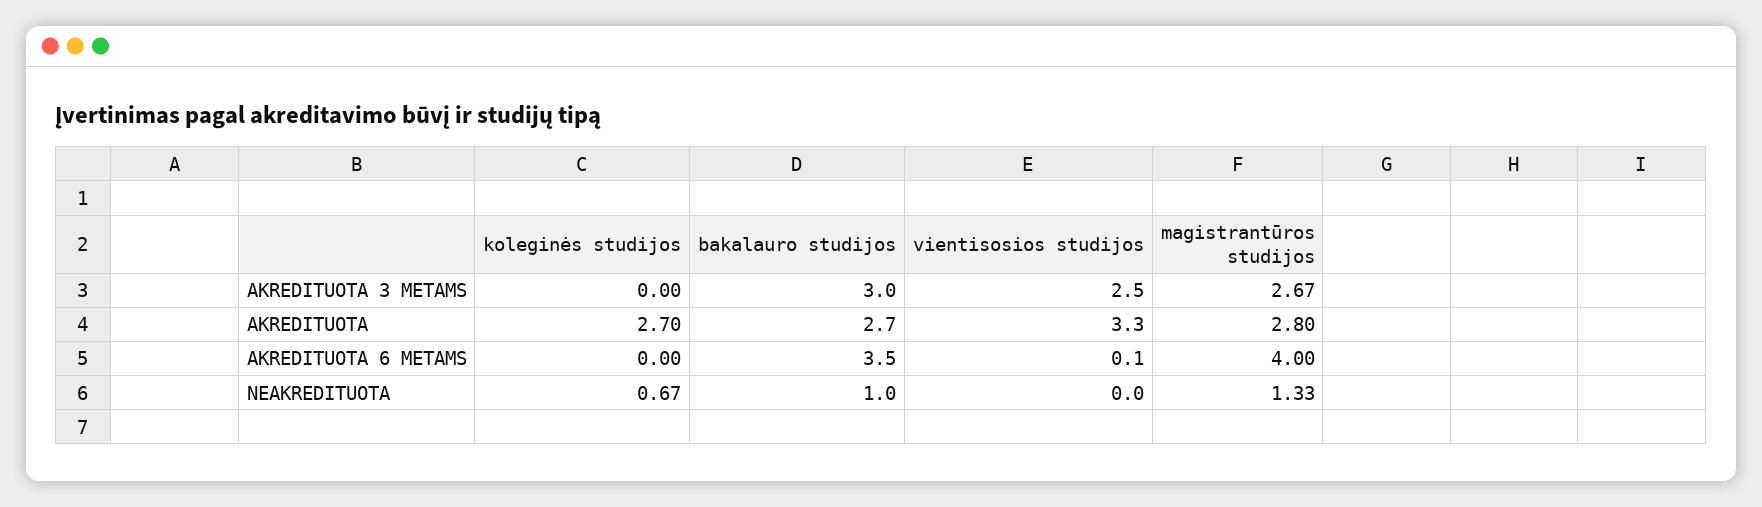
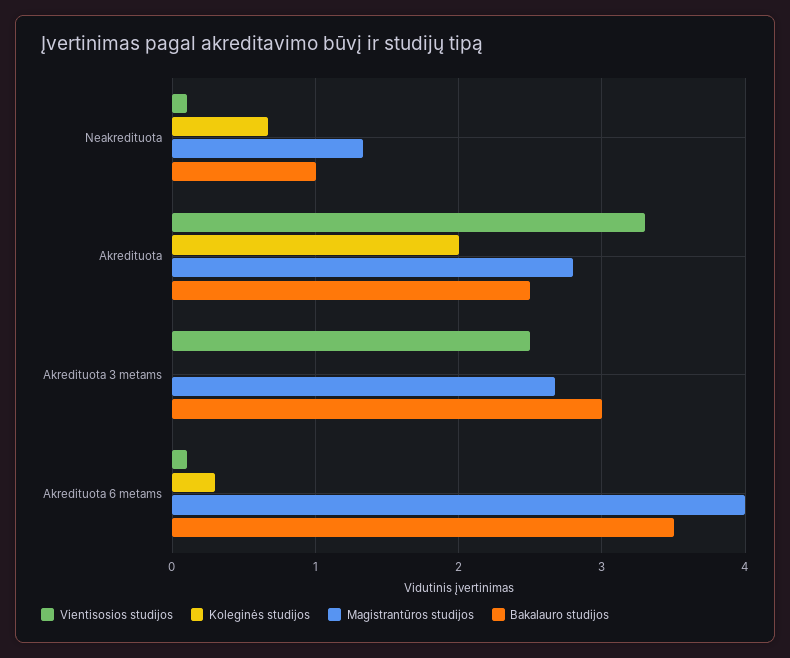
koleginės studijos, AKREDITUOTA: 2.7 -> 2
bakalauro studijos, AKREDITUOTA: 2.7 -> 2.5
koleginės studijos, AKREDITUOTA 6 METAMS: 0 -> 0.3
vientisosios studijos, NEAKREDITUOTA: 0 -> 0.1

